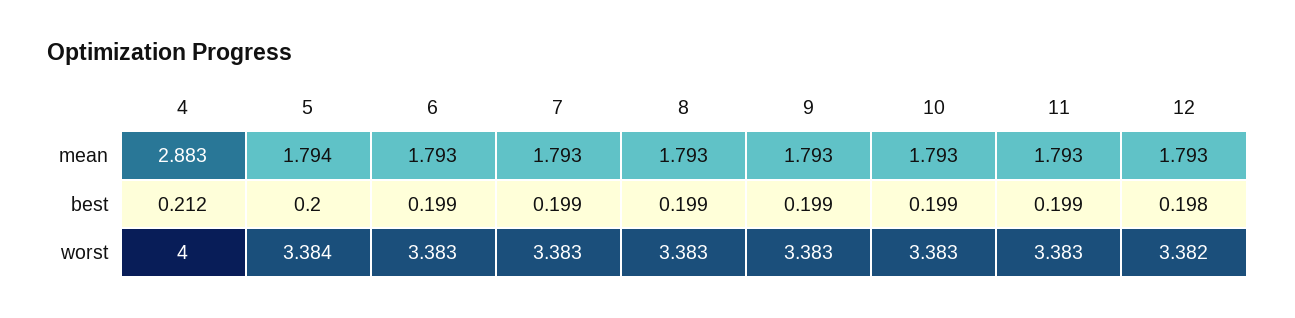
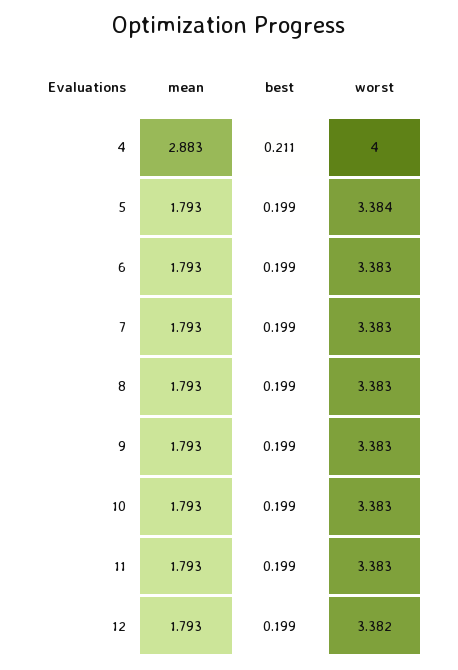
5, mean: 1.794 -> 1.793
4, best: 0.212 -> 0.211
5, best: 0.2 -> 0.199
12, best: 0.198 -> 0.199

